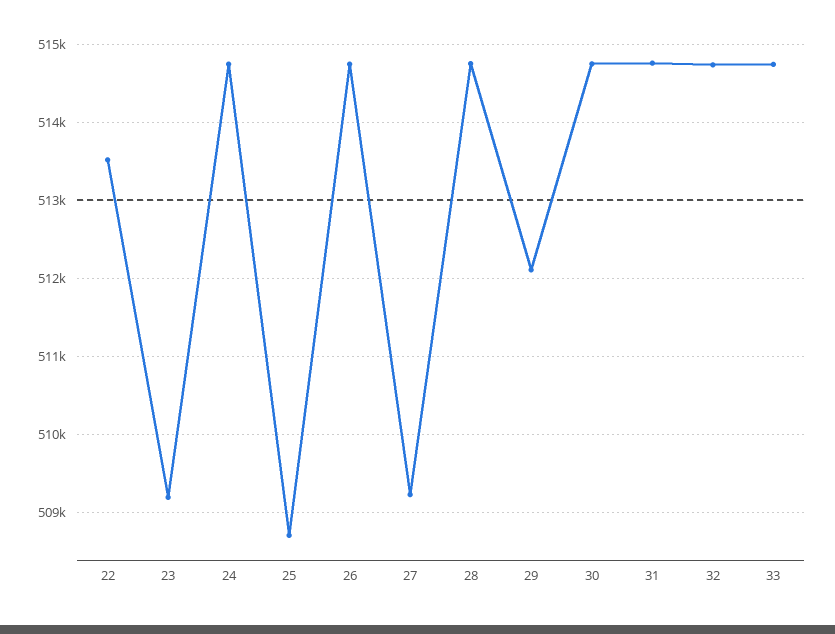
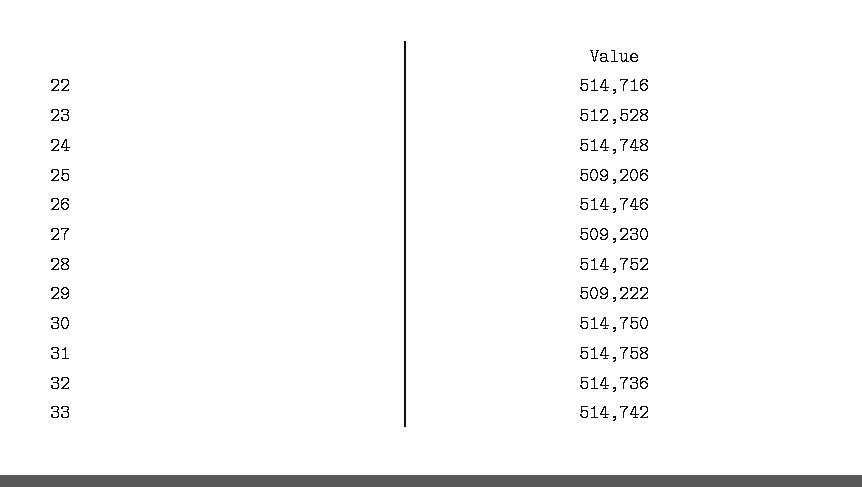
22: 513500 -> 514716
23: 509200 -> 512528
25: 508700 -> 509206
29: 512100 -> 509222

